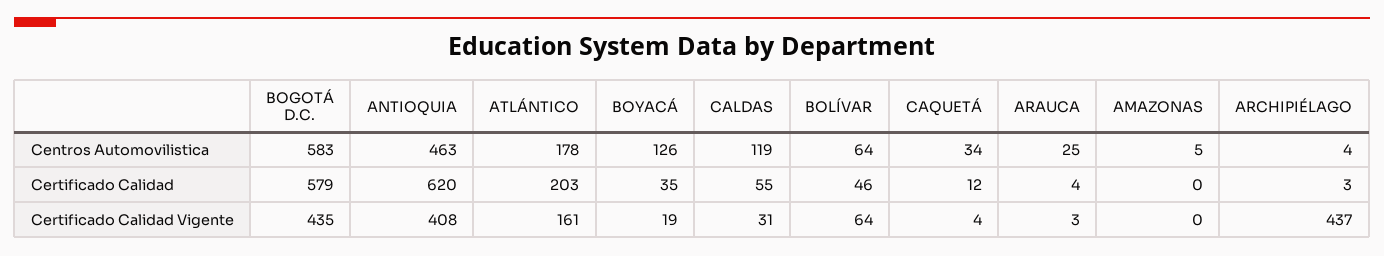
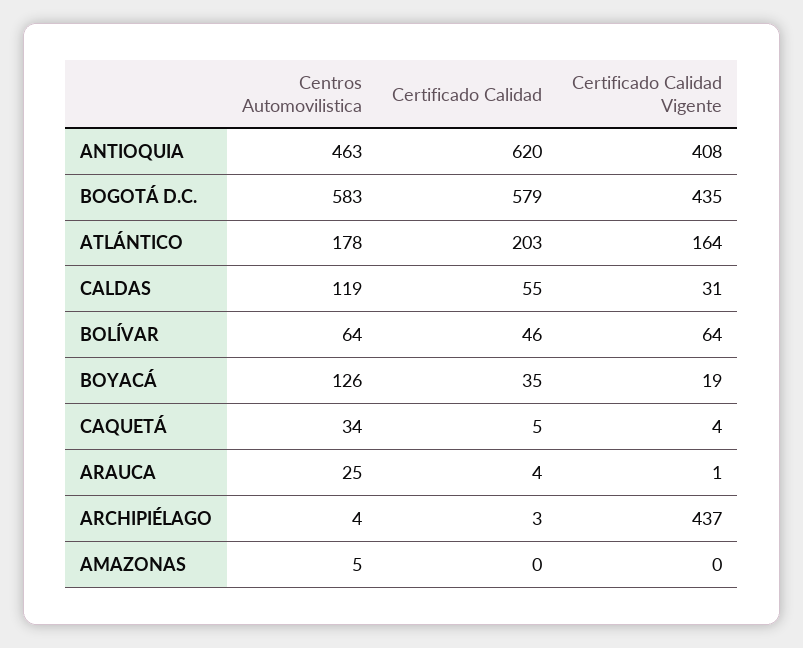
CAQUETÁ, Certificado Calidad: 12 -> 5
ATLÁNTICO, Certificado Calidad Vigente: 161 -> 164
ARAUCA, Certificado Calidad Vigente: 3 -> 1

